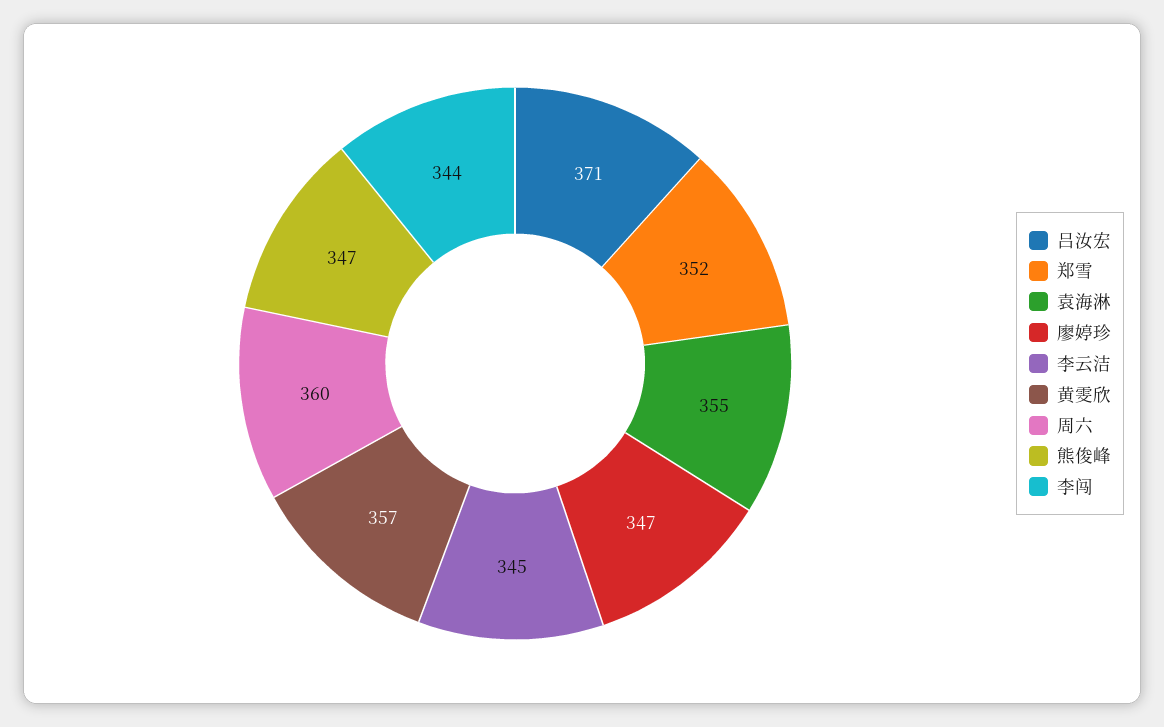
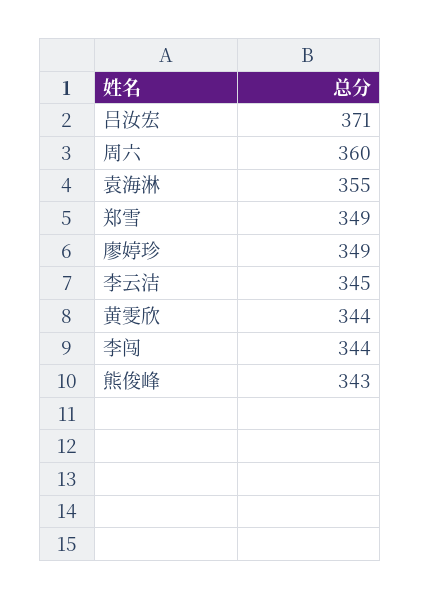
郑雪: 352 -> 349
廖婷珍: 347 -> 349
黄雯欣: 357 -> 344
熊俊峰: 347 -> 343

